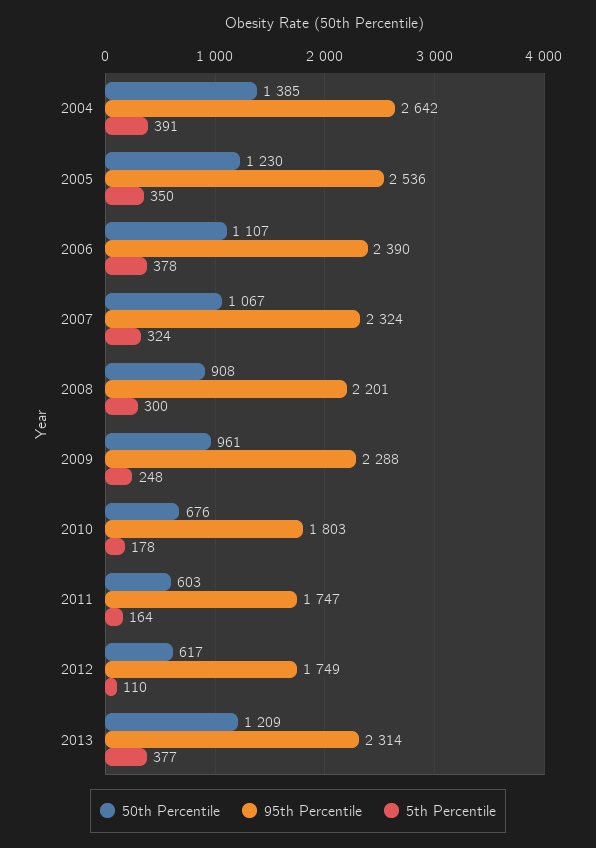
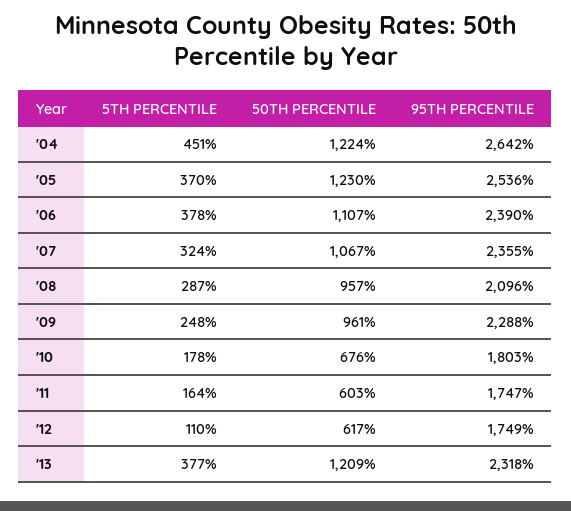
50th Percentile, 2004: 1385 -> 1224
5th Percentile, 2004: 391 -> 451
5th Percentile, 2005: 350 -> 370
95th Percentile, 2007: 2324 -> 2355
50th Percentile, 2008: 908 -> 957
95th Percentile, 2008: 2201 -> 2096
5th Percentile, 2008: 300 -> 287
95th Percentile, 2013: 2314 -> 2318

